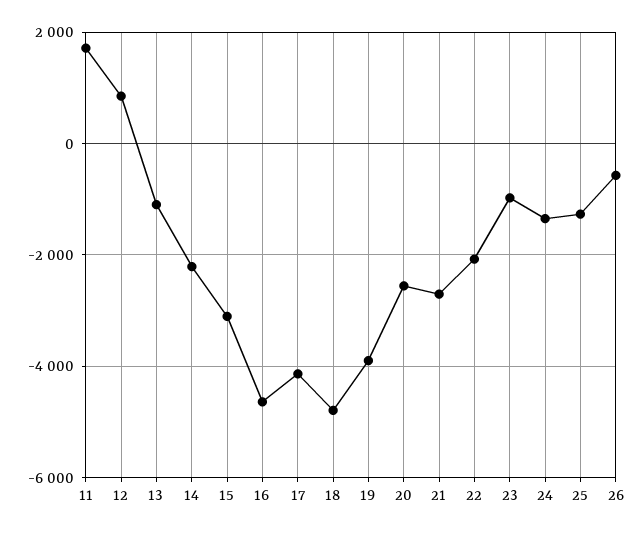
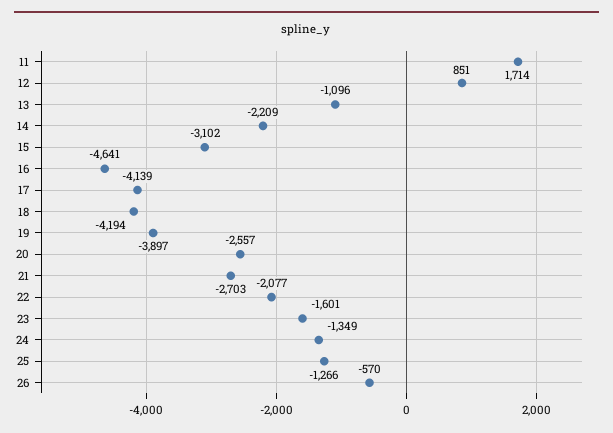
18: -4800 -> -4194
23: -1000 -> -1601

